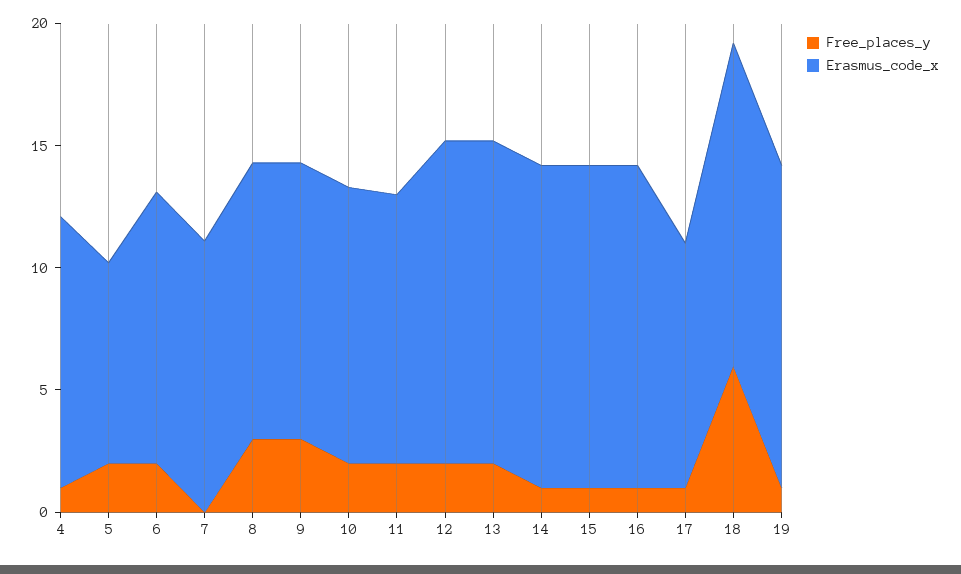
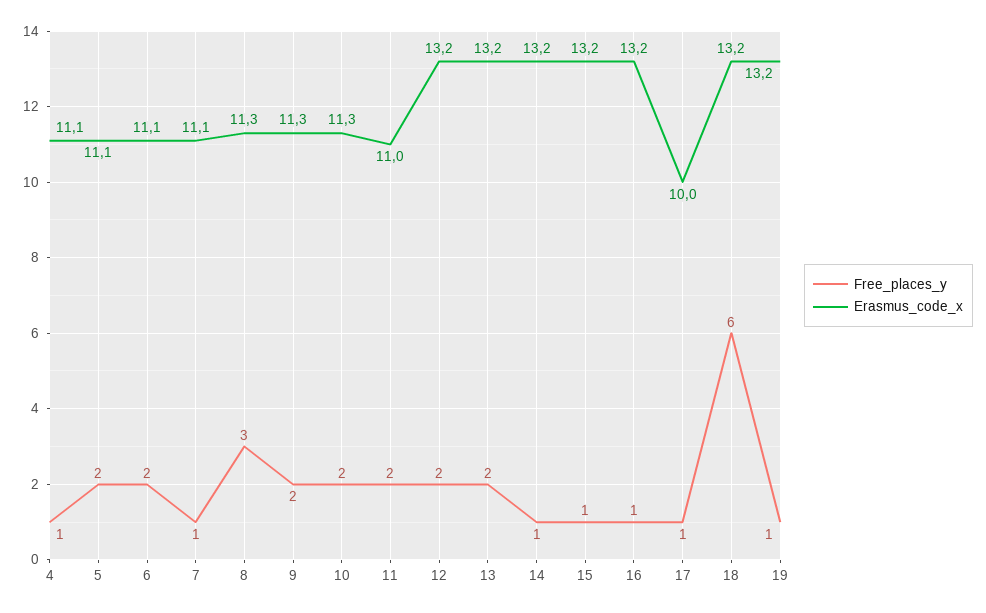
Erasmus_code_x, 5: 8 -> 11.1
Free_places_y, 7: 0 -> 1
Free_places_y, 9: 3 -> 2

